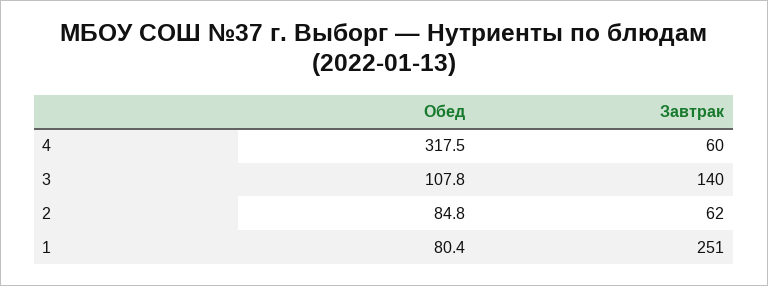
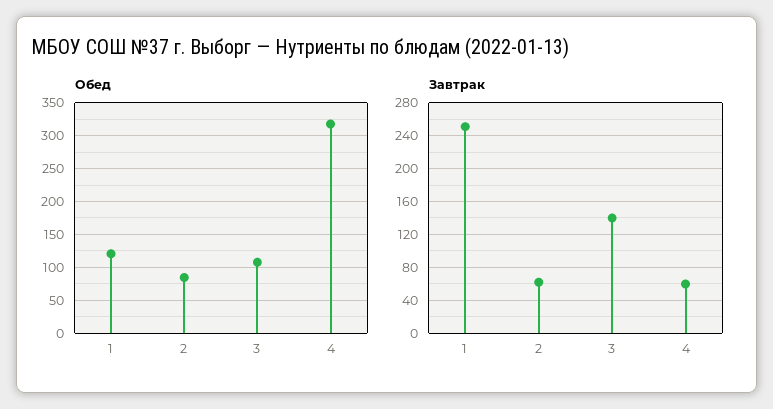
Обед, 1: 80.4 -> 120

